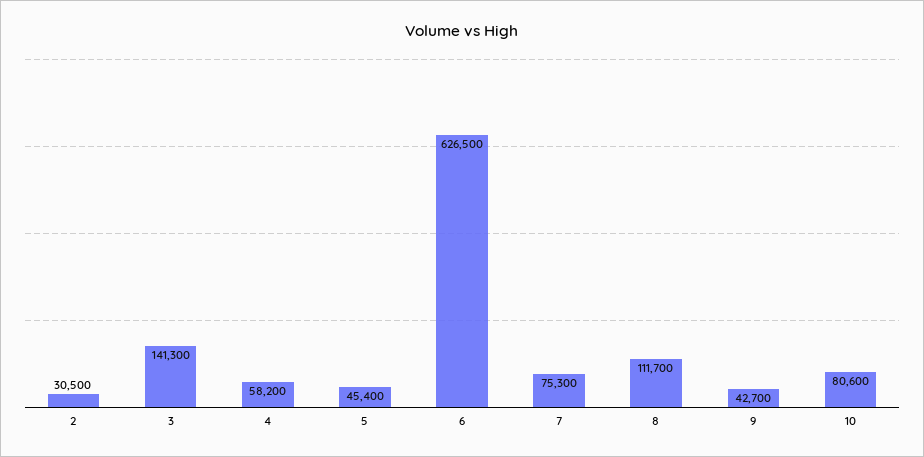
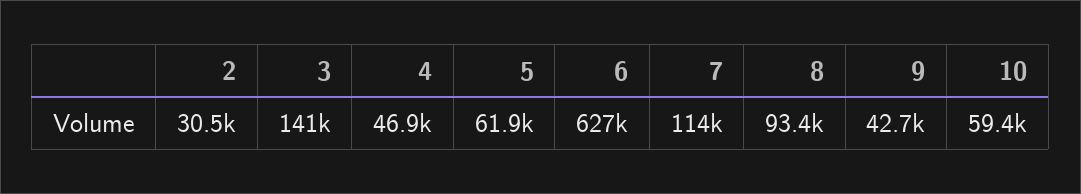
4: 58200 -> 46900
5: 45400 -> 61900
7: 75300 -> 114000
8: 111700 -> 93400
10: 80600 -> 59400

